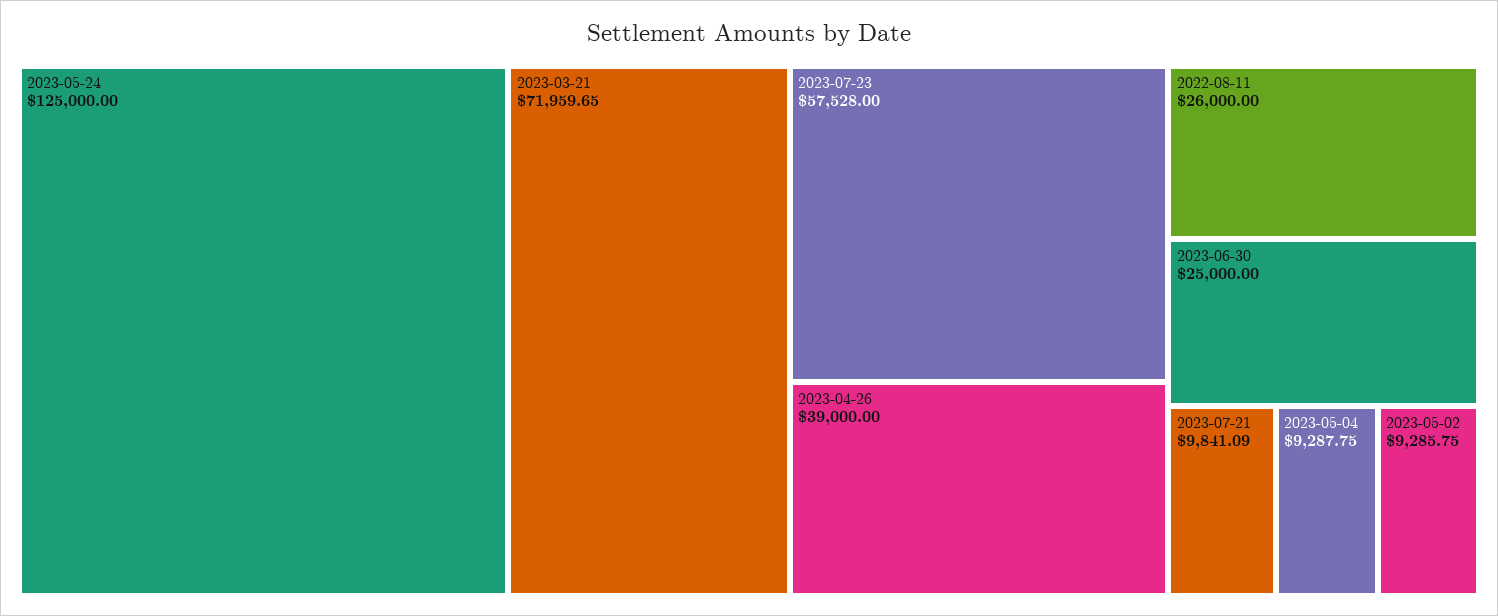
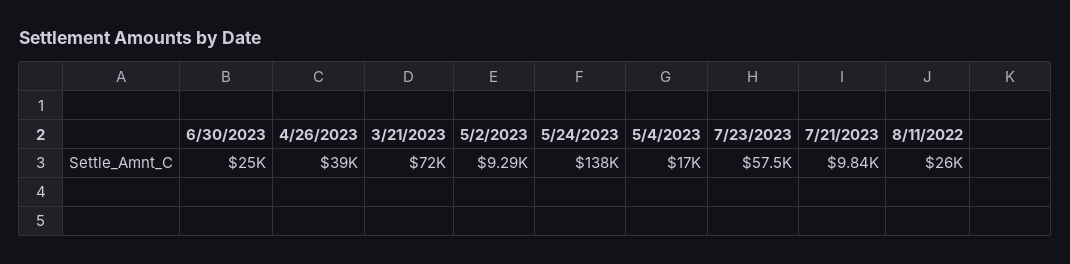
2023-05-24: 125000 -> 138000
2023-05-04: 9287.75 -> 17000

